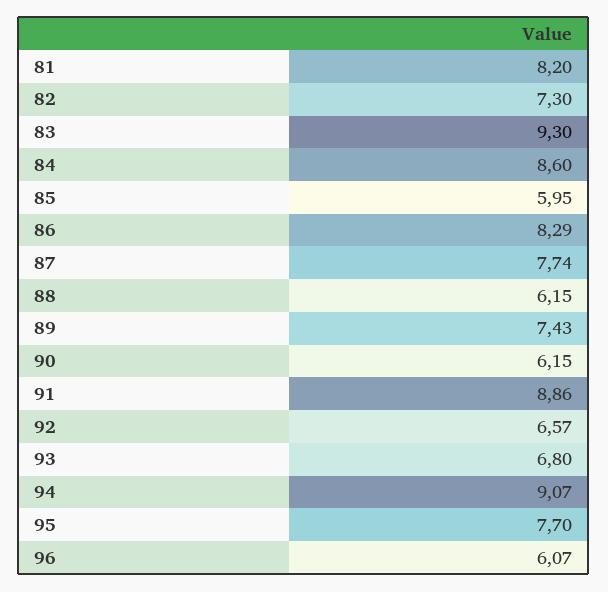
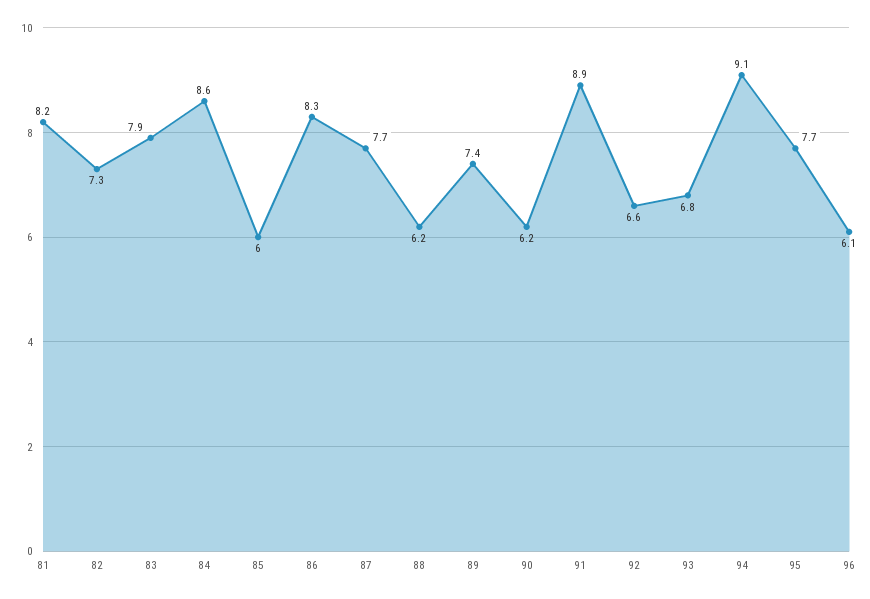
83: 9.3 -> 7.9

